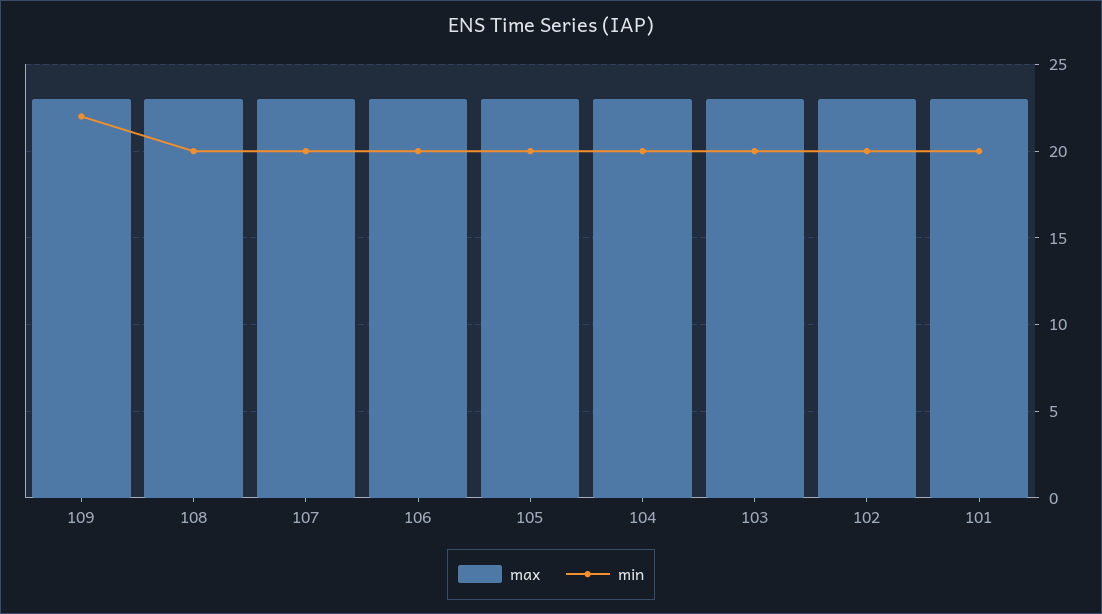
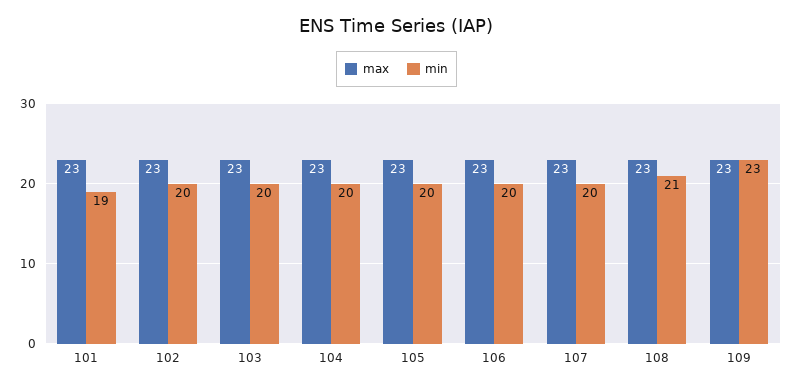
min, 109: 22 -> 23
min, 108: 20 -> 21
min, 101: 20 -> 19

